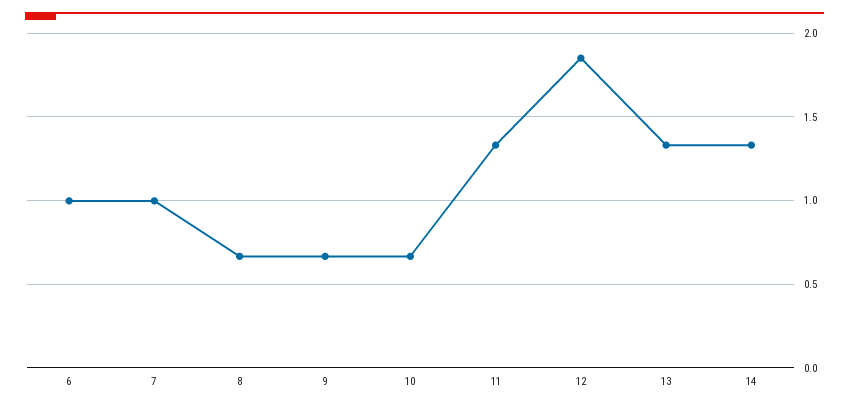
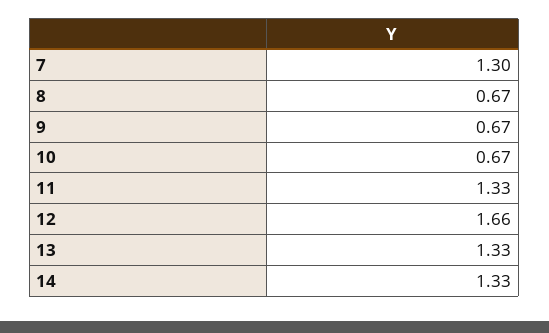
6: 1 -> none
7: 1 -> 1.3
12: 1.85 -> 1.66

